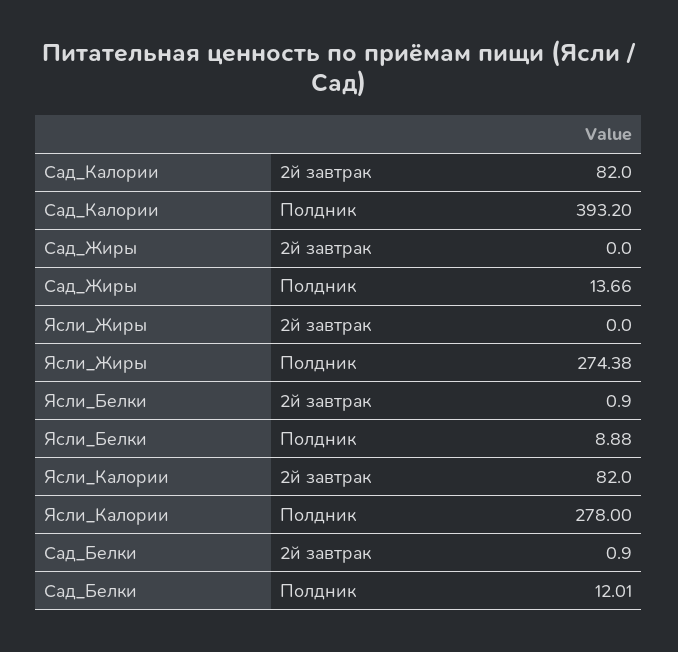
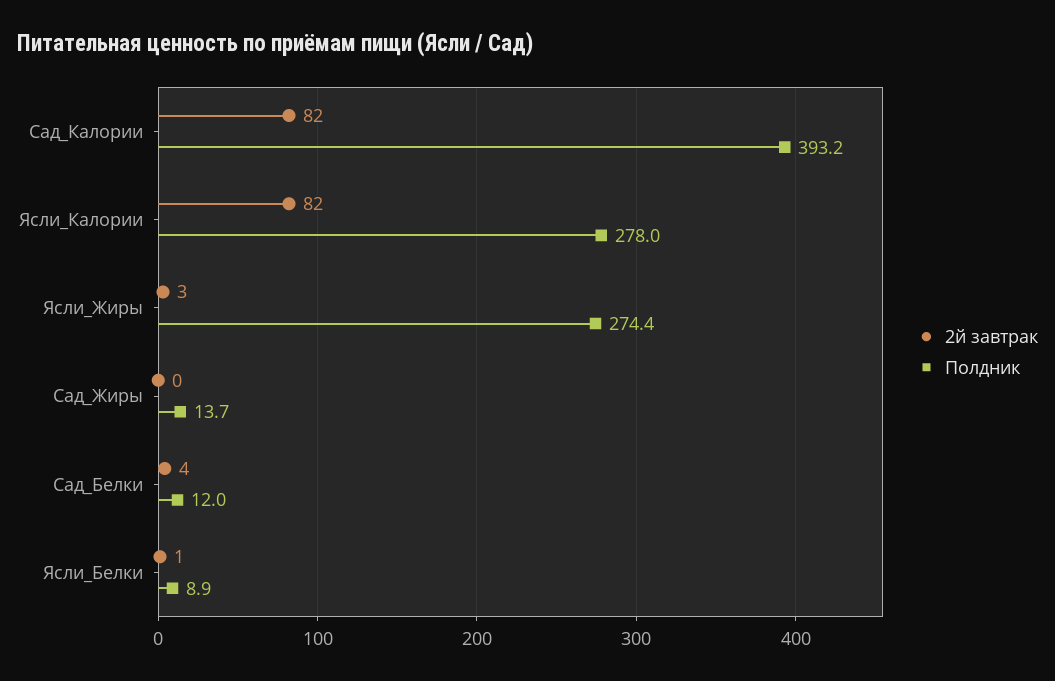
2й завтрак, Ясли_Жиры: 0 -> 3
2й завтрак, Сад_Белки: 0.9 -> 4

